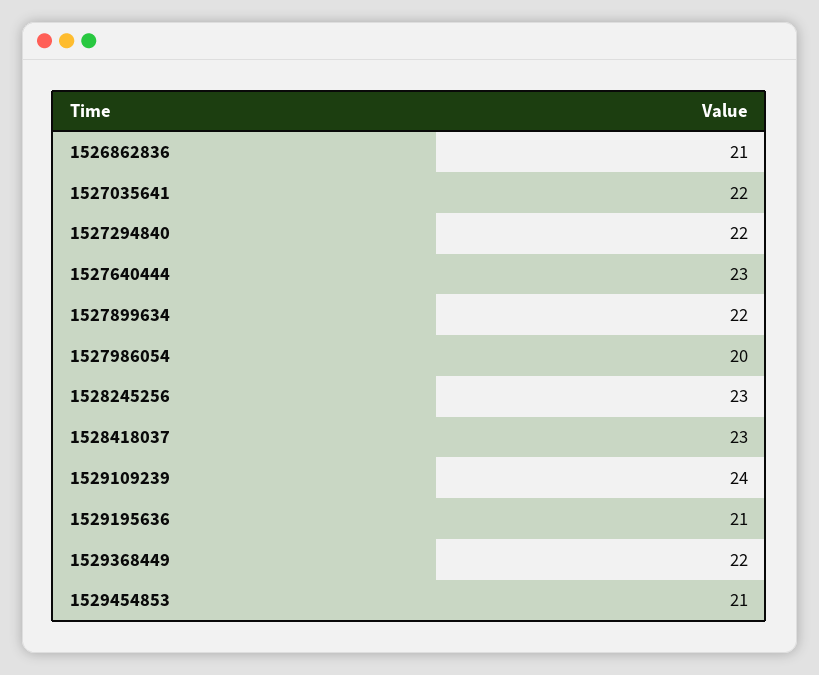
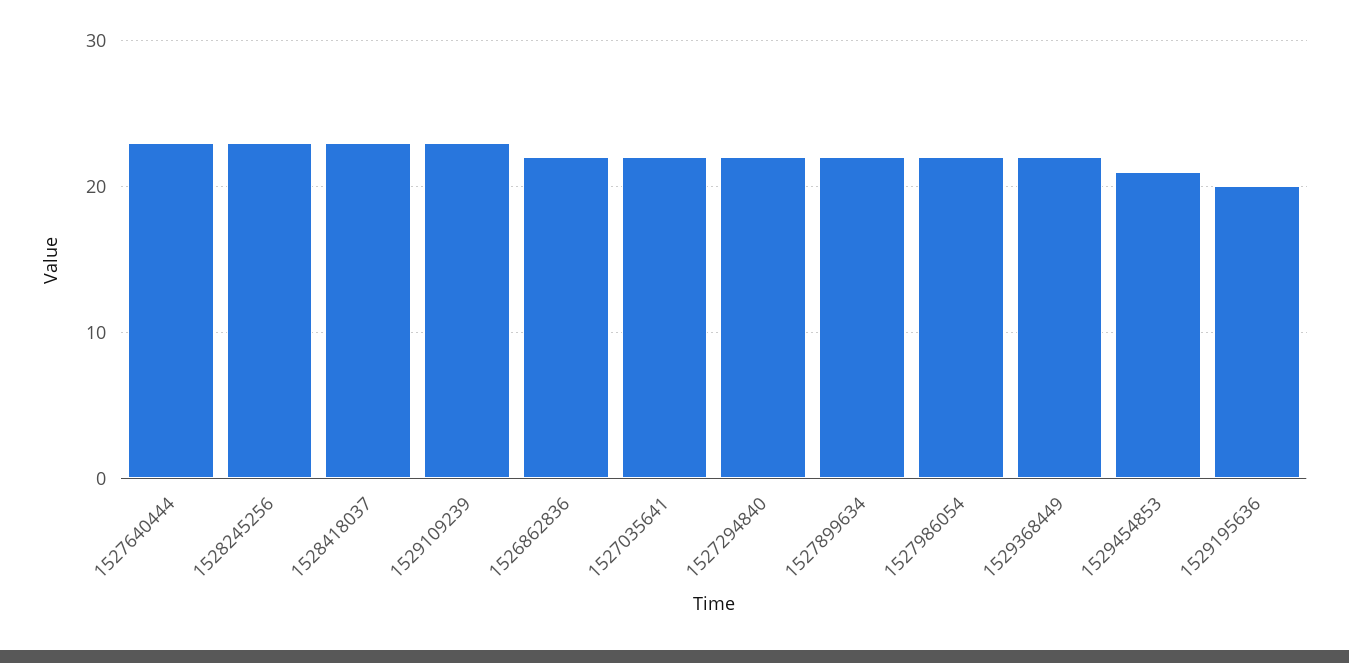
1526862836: 21 -> 22
1527986054: 20 -> 22
1529109239: 24 -> 23
1529195636: 21 -> 20

